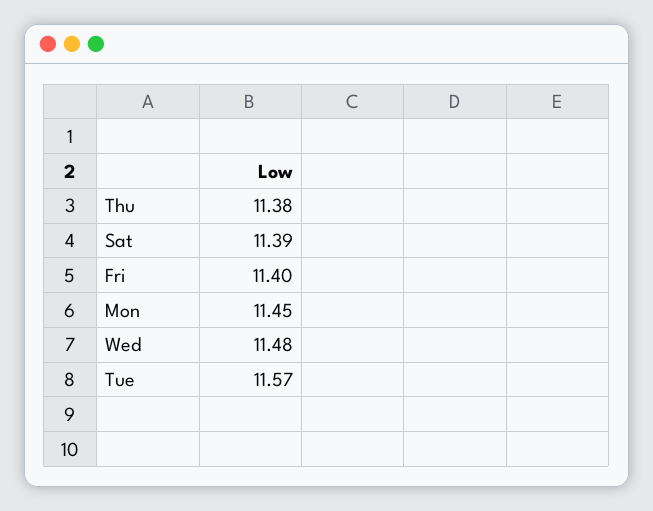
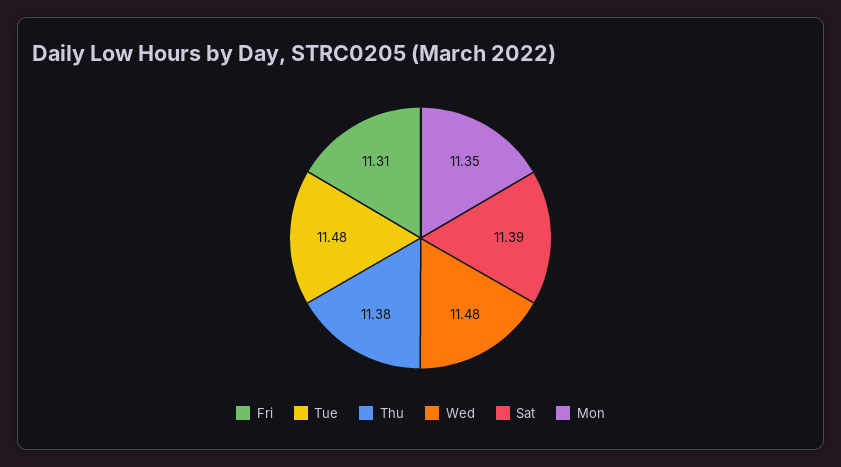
Fri: 11.4 -> 11.31
Mon: 11.45 -> 11.35
Tue: 11.57 -> 11.48

